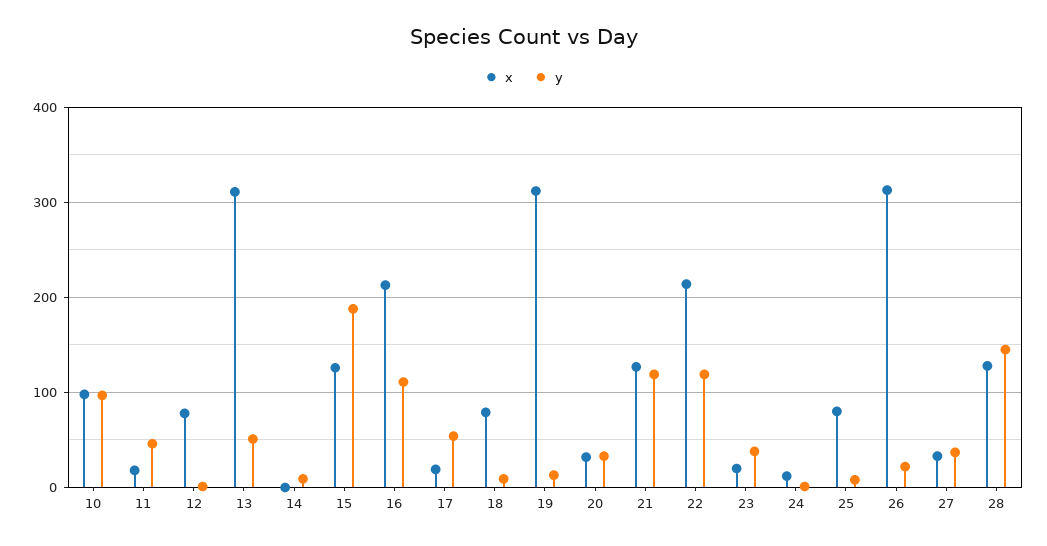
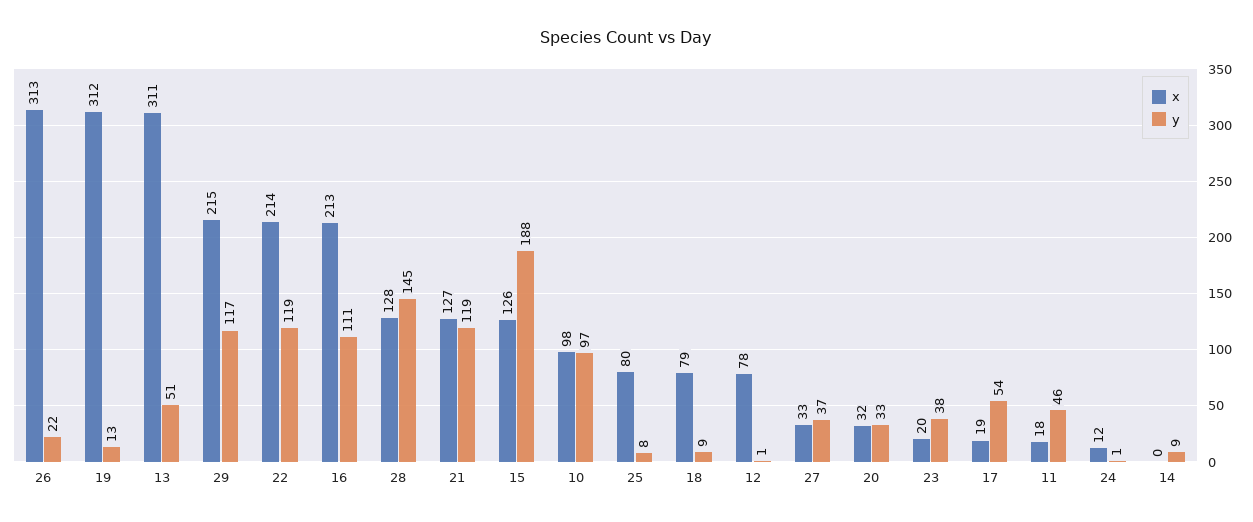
x, 29: none -> 215
y, 29: none -> 117

